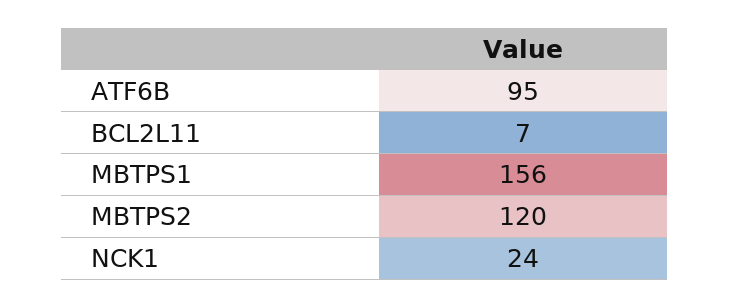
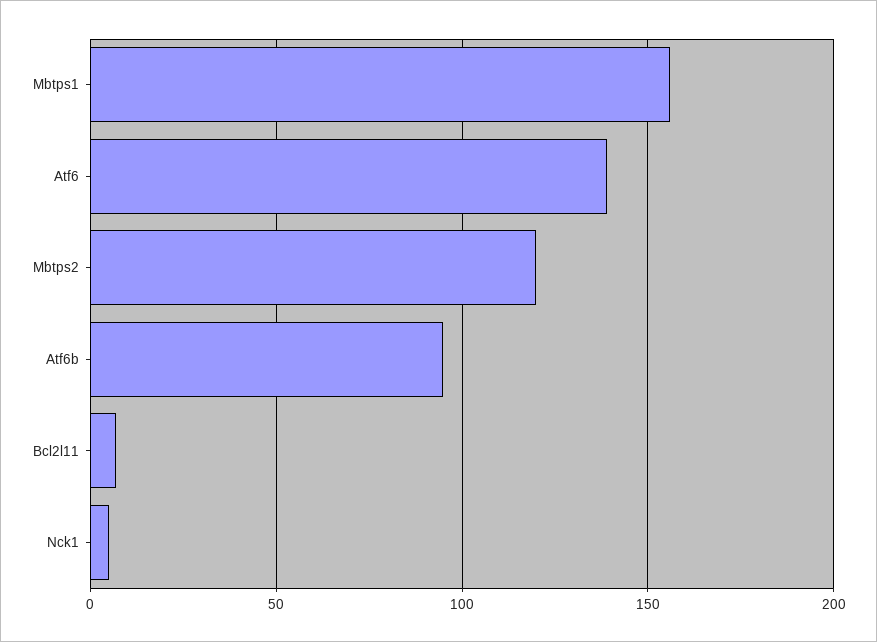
NCK1: 24 -> 5
Atf6: none -> 140

